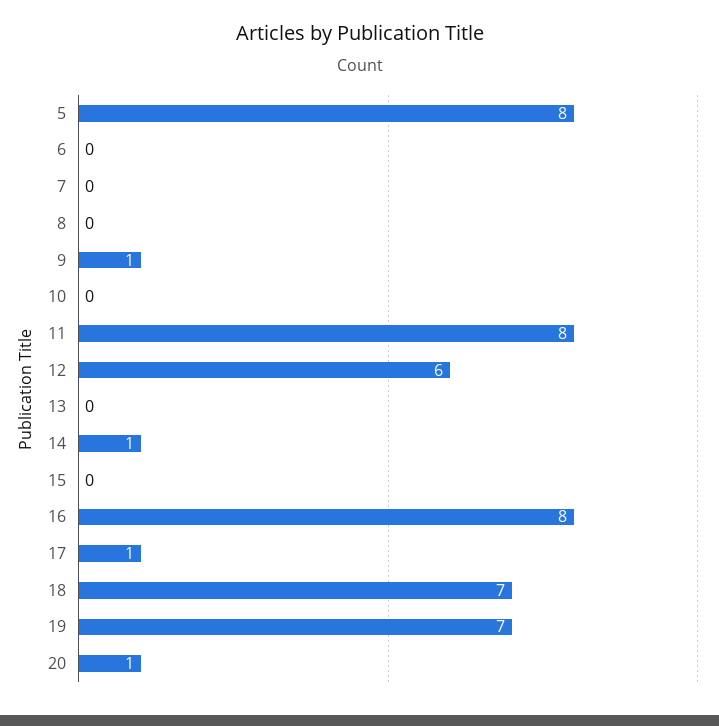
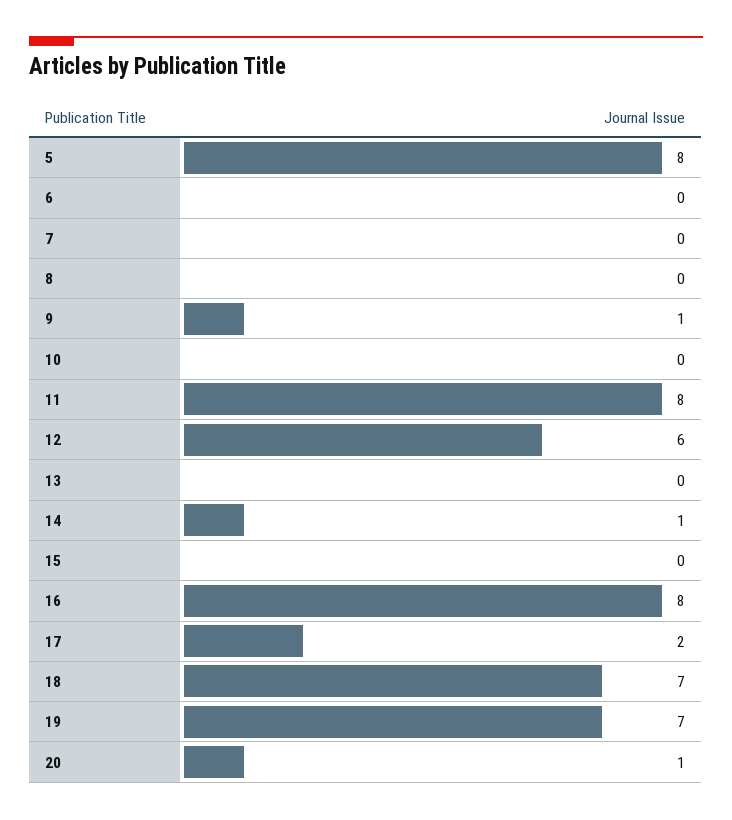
17: 1 -> 2

